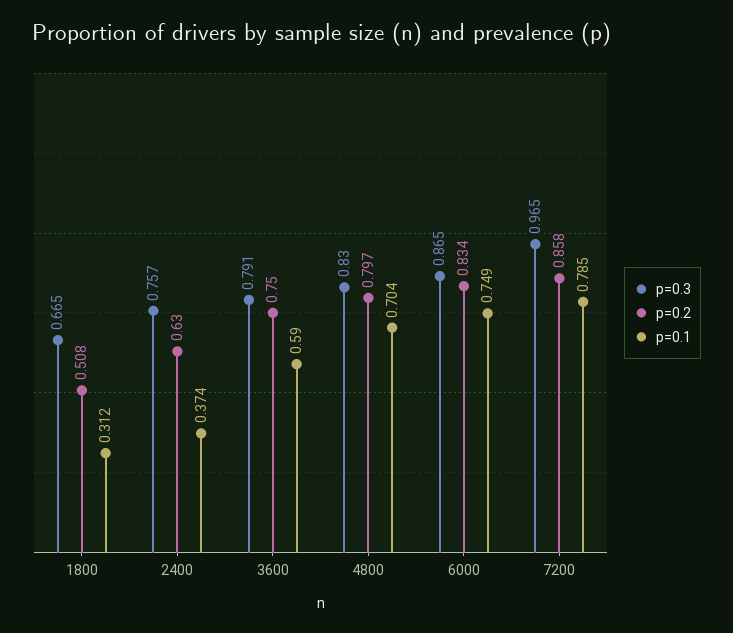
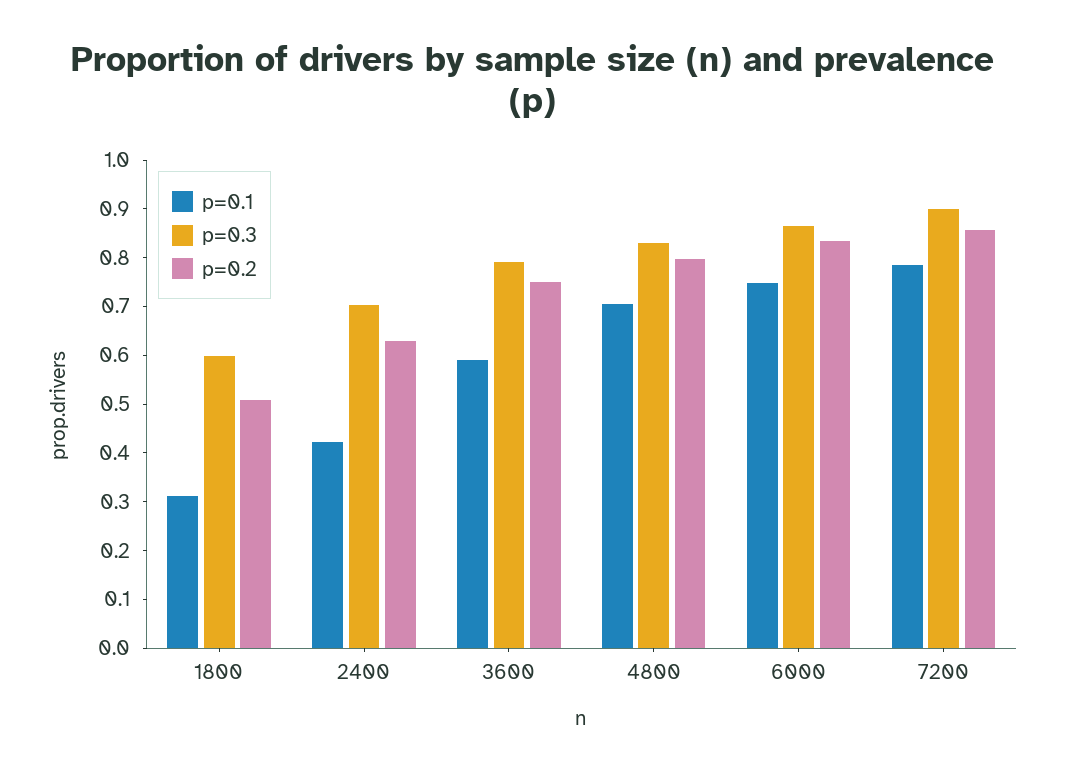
p=0.3, 1800: 0.665 -> 0.6
p=0.3, 2400: 0.757 -> 0.7
p=0.1, 2400: 0.374 -> 0.42
p=0.3, 7200: 0.965 -> 0.9

